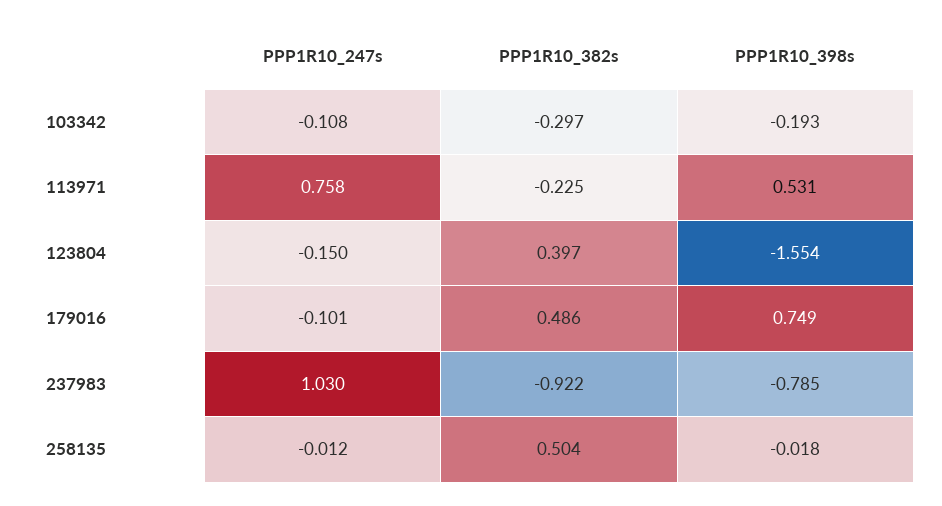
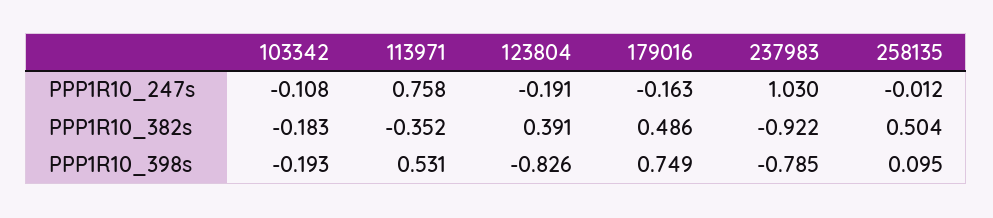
PPP1R10_382s, 103342: -0.297 -> -0.183
PPP1R10_382s, 113971: -0.225 -> -0.352
PPP1R10_247s, 123804: -0.15 -> -0.191
PPP1R10_382s, 123804: 0.397 -> 0.391
PPP1R10_398s, 123804: -1.554 -> -0.826
PPP1R10_247s, 179016: -0.101 -> -0.163
PPP1R10_398s, 258135: -0.018 -> 0.095

